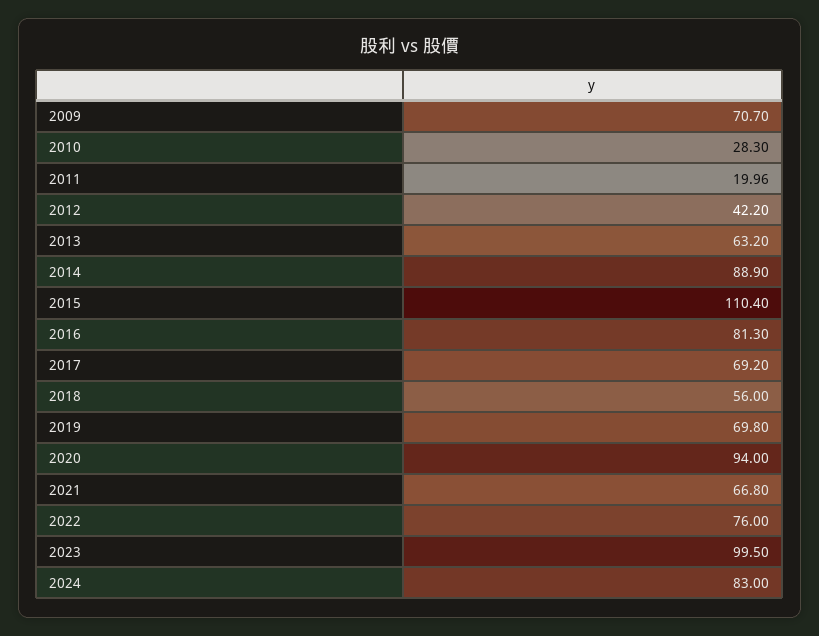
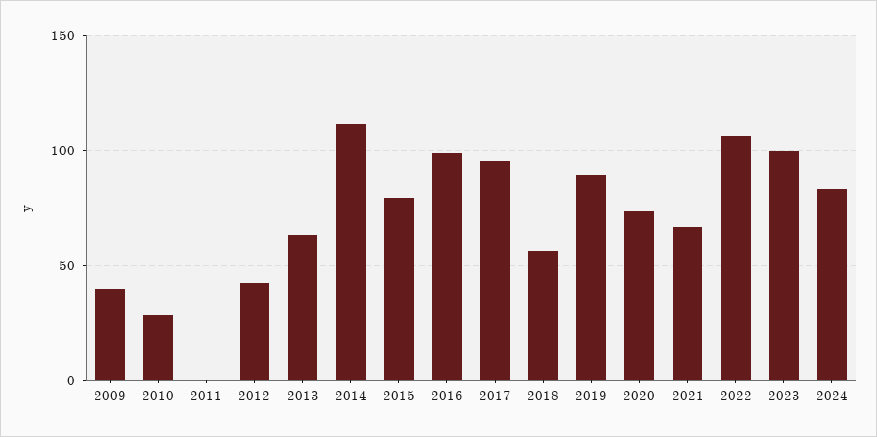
2009: 70.7 -> 40
2011: 19.96 -> 0
2014: 88.9 -> 110
2015: 110.4 -> 80
2016: 81.3 -> 100
2017: 69.2 -> 95
2019: 69.8 -> 90
2020: 94 -> 75
2022: 76 -> 105

